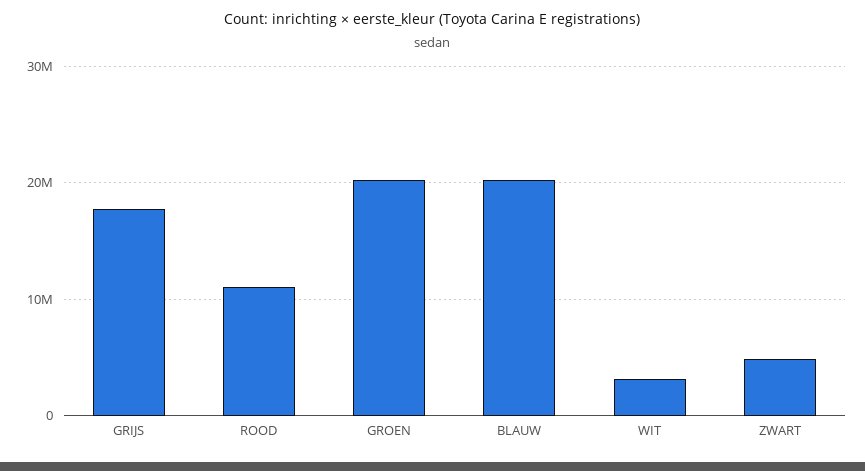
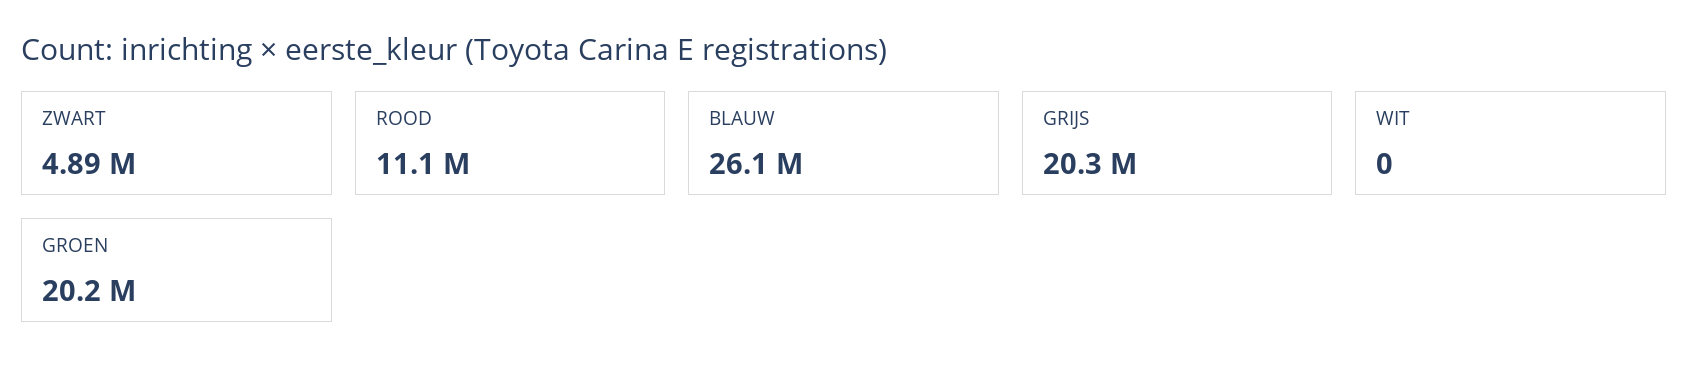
GRIJS: 18000000 -> 20300000
BLAUW: 20000000 -> 26100000
WIT: 3000000 -> 0

